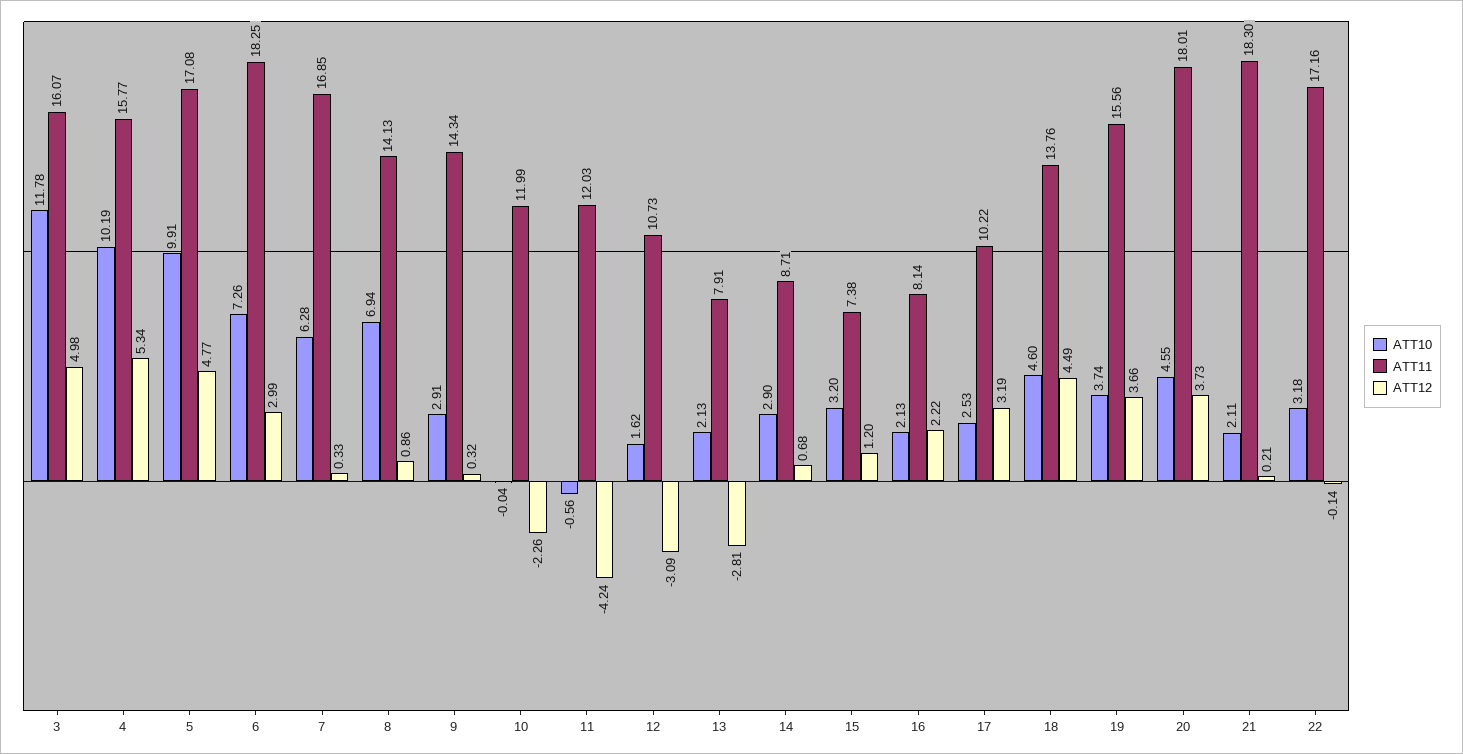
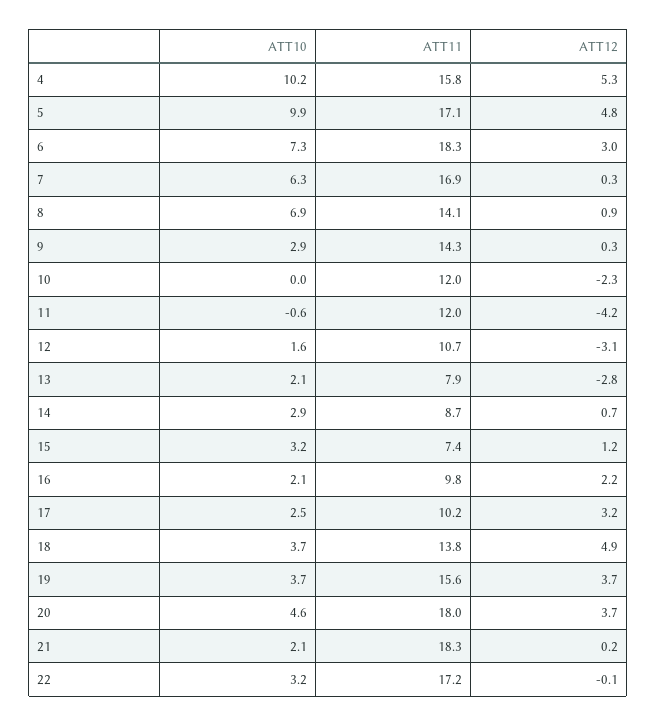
ATT10, 3: 11.78 -> none
ATT11, 3: 16.07 -> none
ATT12, 3: 4.98 -> none
ATT11, 16: 8.14 -> 9.8
ATT10, 18: 4.6 -> 3.7
ATT12, 18: 4.49 -> 4.9

